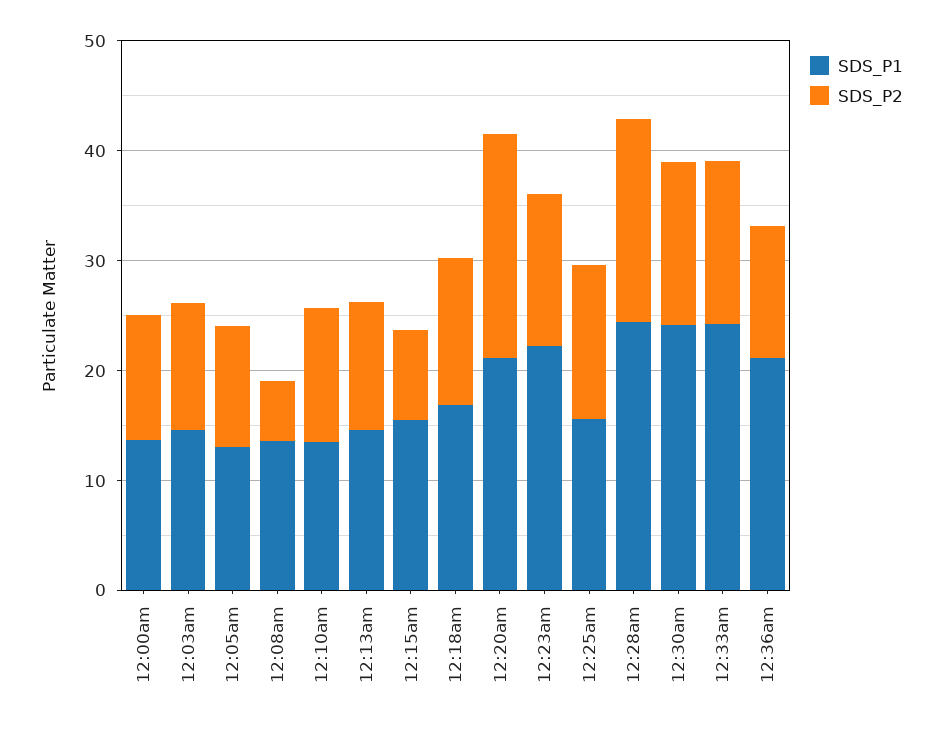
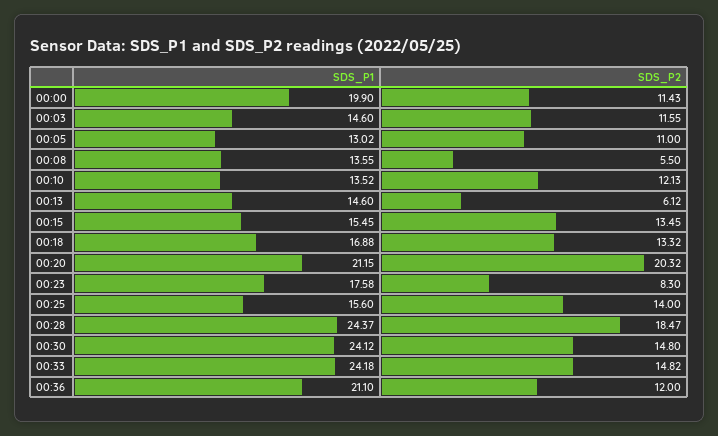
SDS_P1, 12:00am: 14 -> 19.9
SDS_P2, 12:13am: 12 -> 6.12
SDS_P2, 12:15am: 8 -> 13.45
SDS_P1, 12:23am: 22 -> 17.58
SDS_P2, 12:23am: 14 -> 8.3

